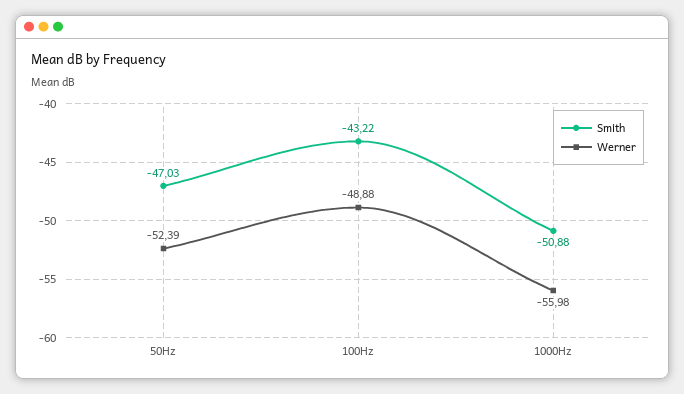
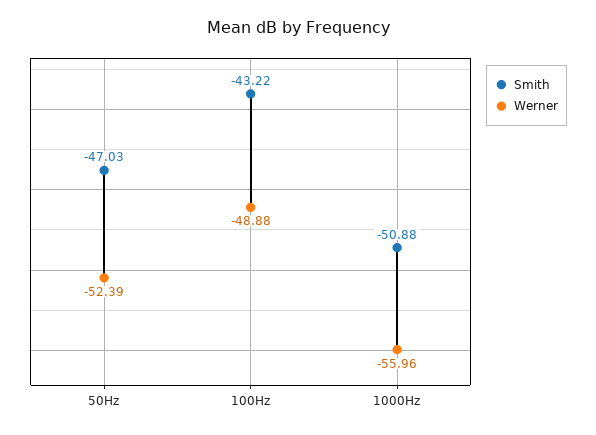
Werner, 1000Hz: -55.98 -> -55.96

